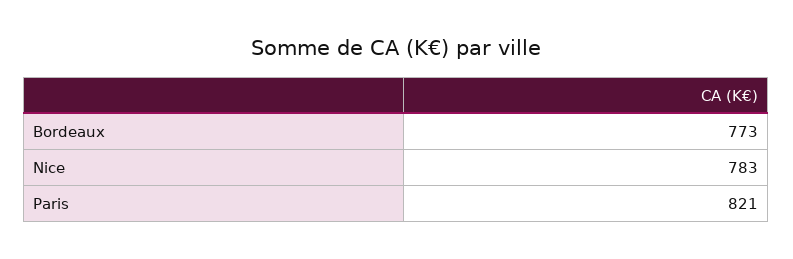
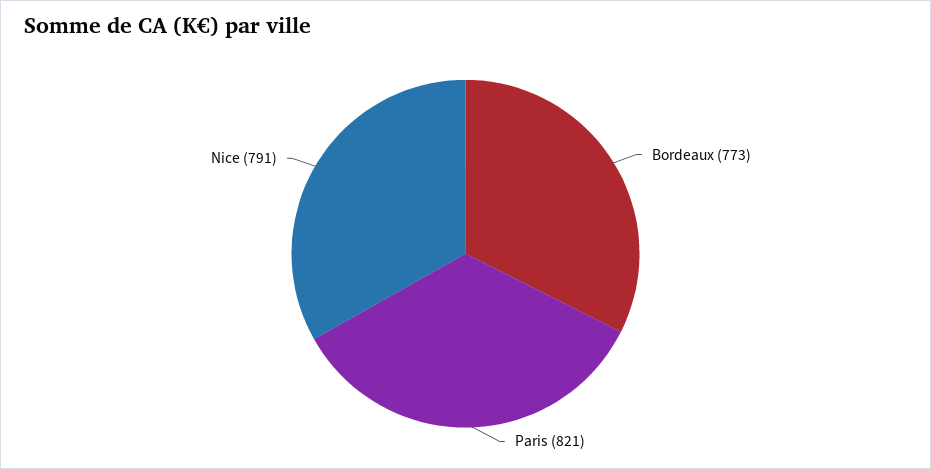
Nice: 783 -> 791

